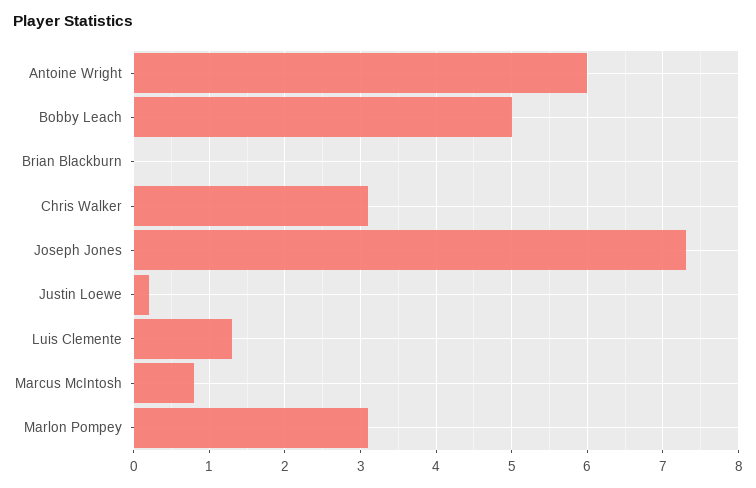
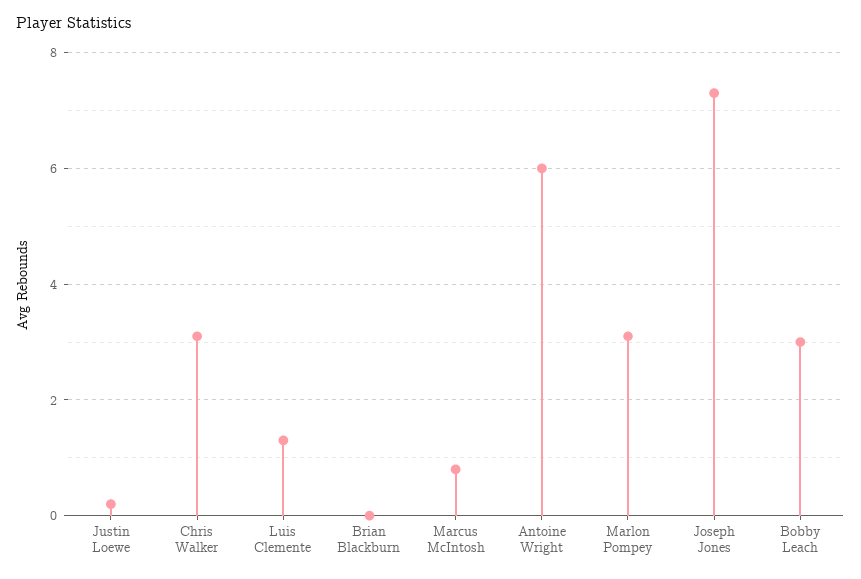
Bobby Leach: 5 -> 3

